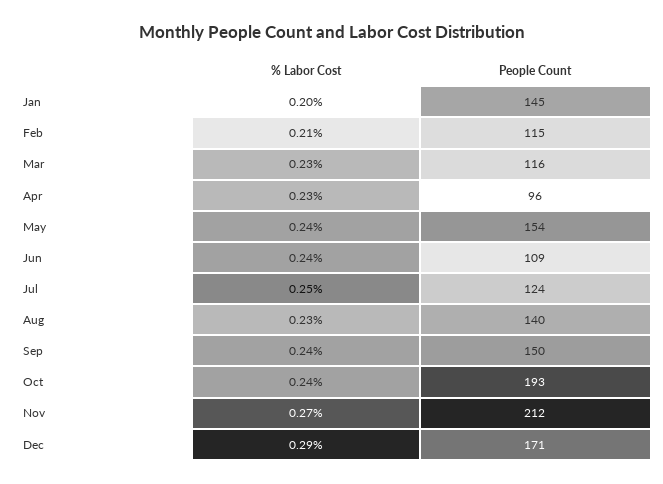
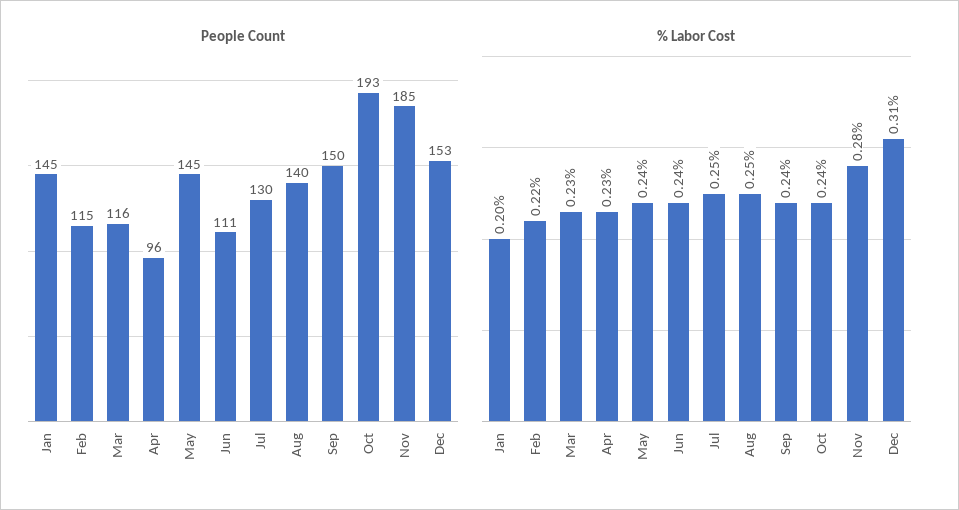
% Labor Cost, Feb: 0.21 -> 0.22
People Count, May: 154 -> 145
People Count, Jun: 109 -> 111
People Count, Jul: 124 -> 130
% Labor Cost, Aug: 0.23 -> 0.25
% Labor Cost, Nov: 0.27 -> 0.28
People Count, Nov: 212 -> 185
% Labor Cost, Dec: 0.29 -> 0.31
People Count, Dec: 171 -> 153

